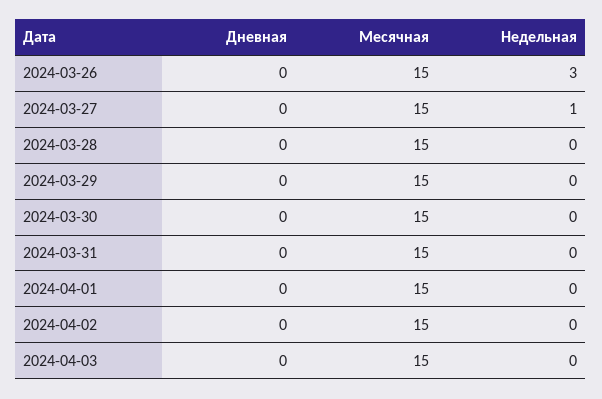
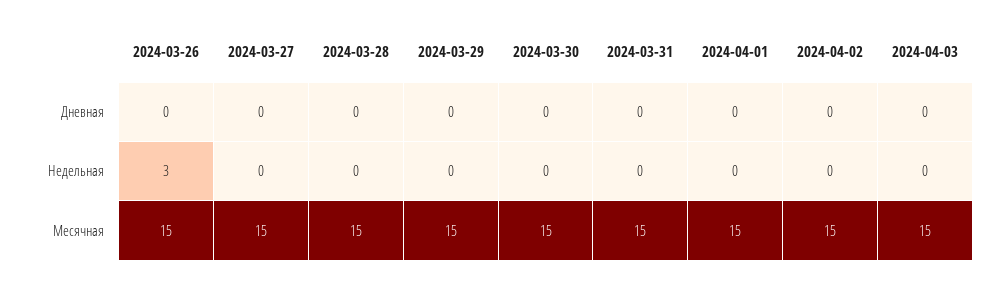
Недельная, 2024-03-27: 1 -> 0

